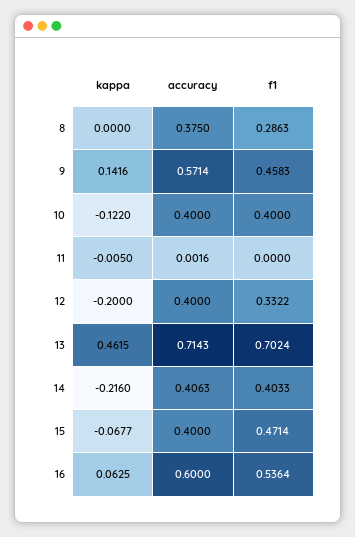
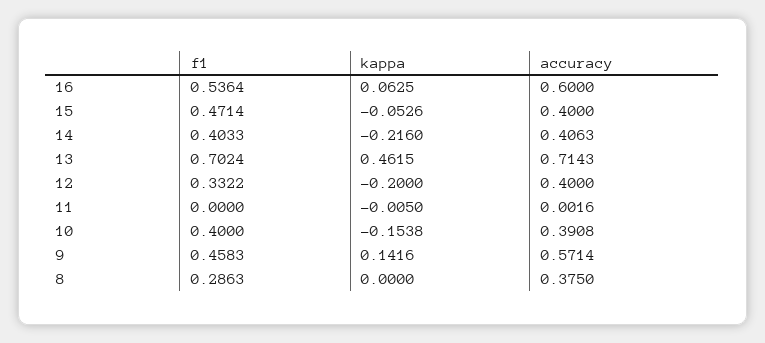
kappa, 10: -0.122 -> -0.1538
accuracy, 10: 0.4 -> 0.3908
kappa, 15: -0.0677 -> -0.0526

